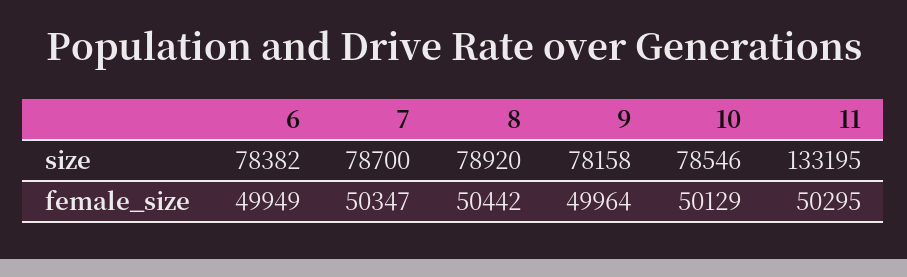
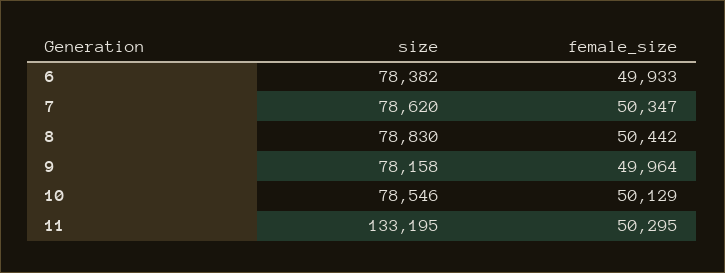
7, size: 78700 -> 78620
8, size: 78920 -> 78830
6, female_size: 49949 -> 49933

